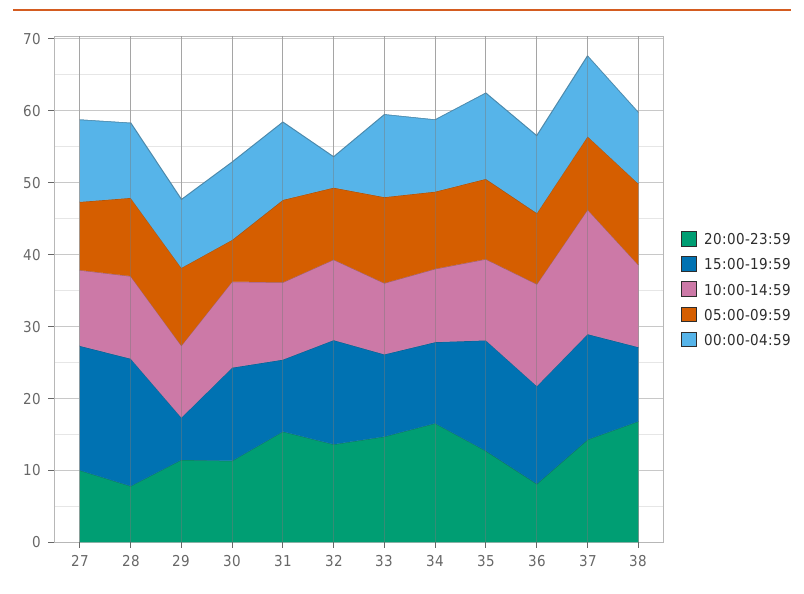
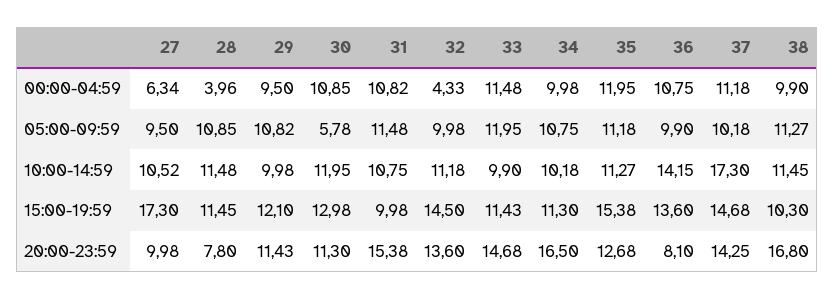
00:00-04:59, 27: 12 -> 6.34
15:00-19:59, 28: 18 -> 11.45
00:00-04:59, 28: 10 -> 3.96
15:00-19:59, 29: 6 -> 12.1

